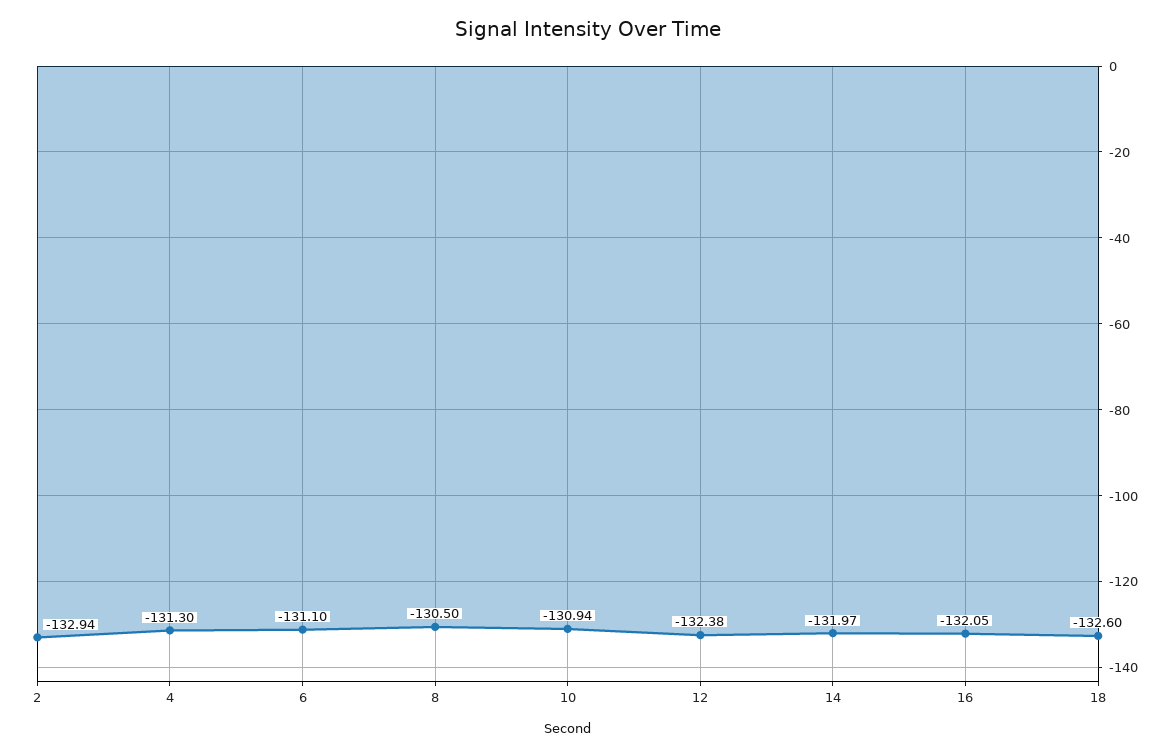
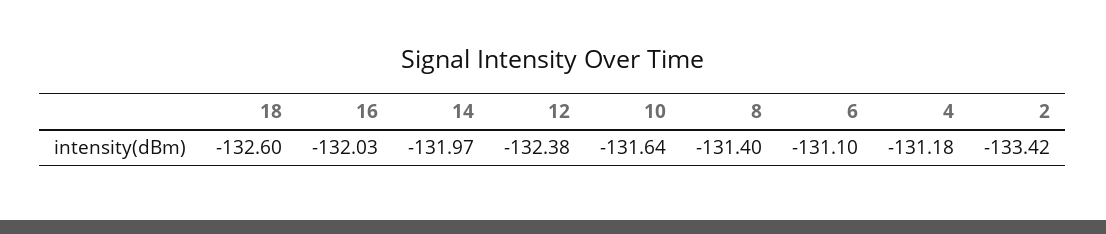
2: -132.94 -> -133.42
4: -131.3 -> -131.18
8: -130.5 -> -131.4
10: -130.94 -> -131.64
16: -132.05 -> -132.03

